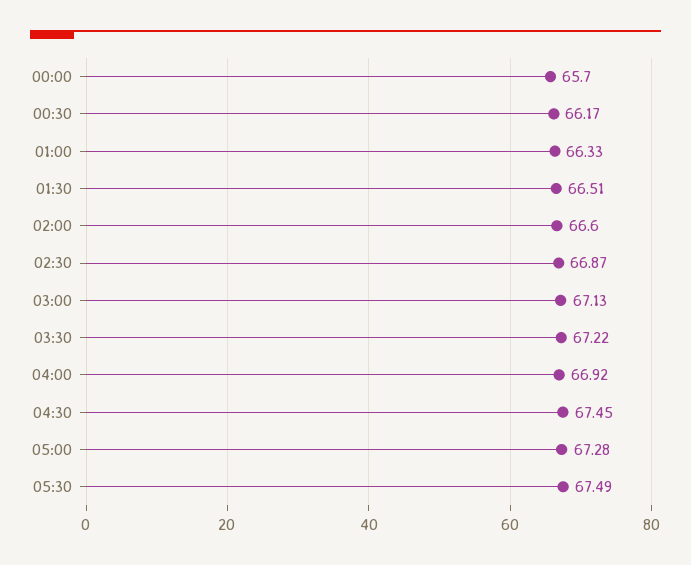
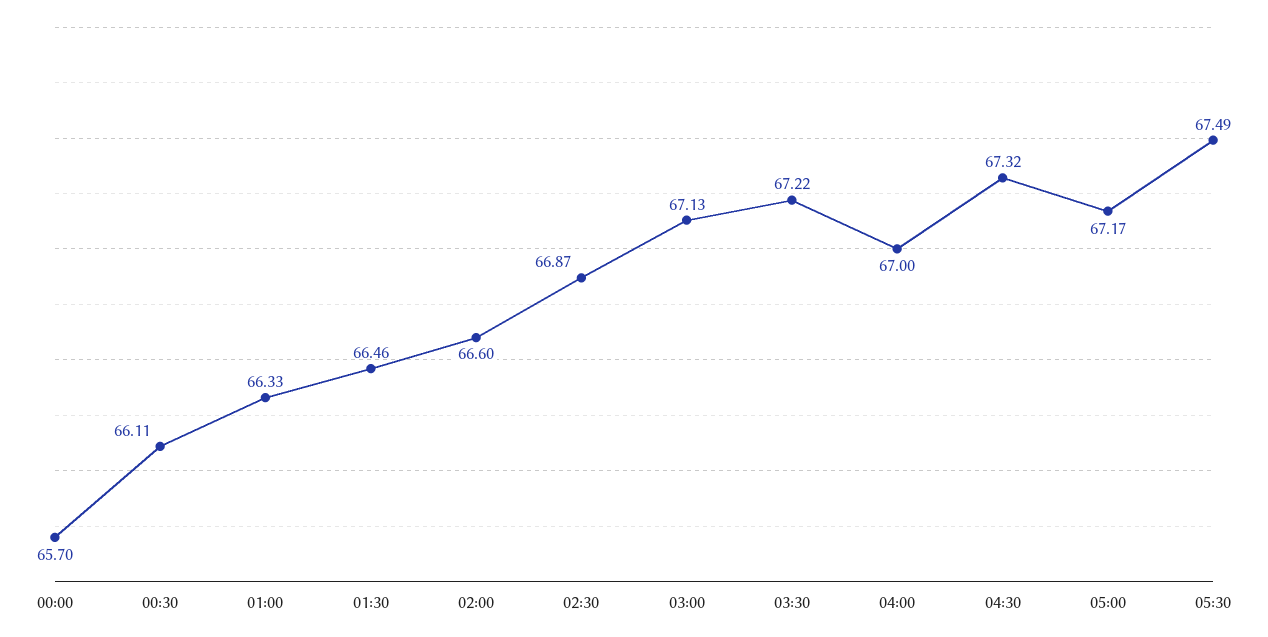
00:30: 66.17 -> 66.11
01:30: 66.51 -> 66.46
04:00: 66.92 -> 67
04:30: 67.45 -> 67.32
05:00: 67.28 -> 67.17

